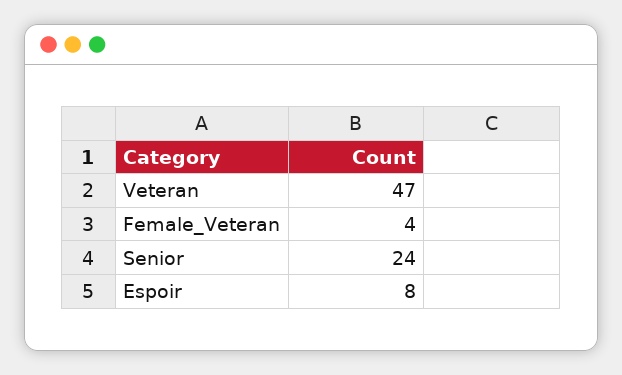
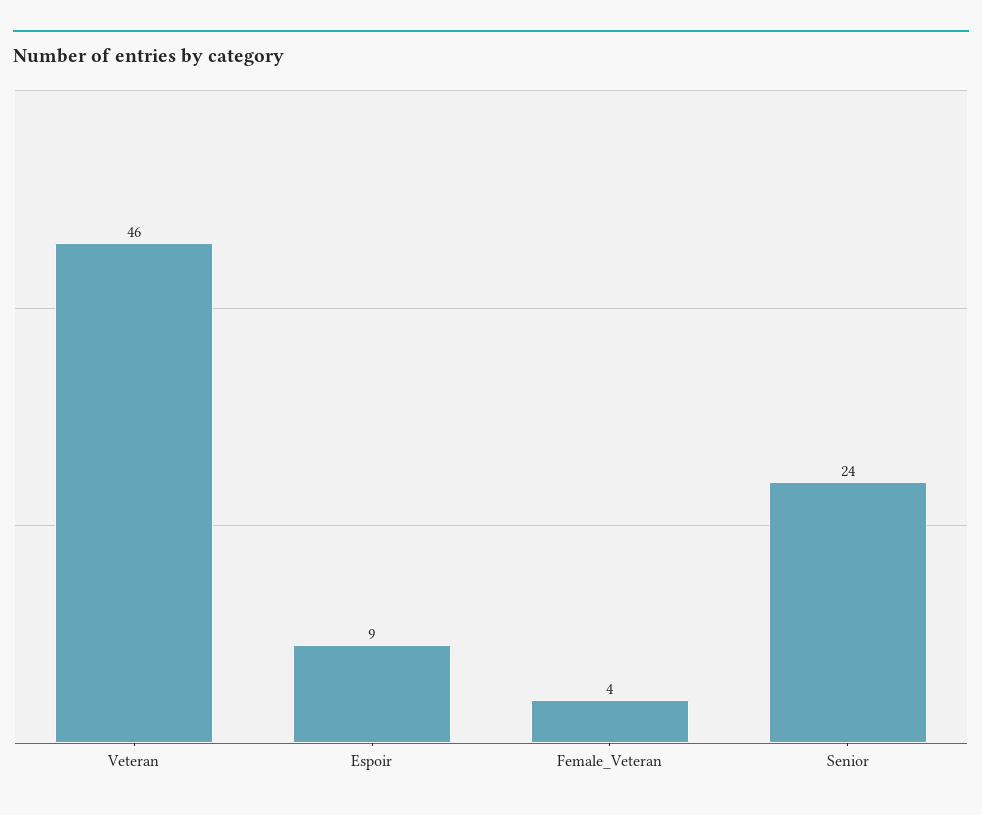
Veteran: 47 -> 46
Espoir: 8 -> 9

